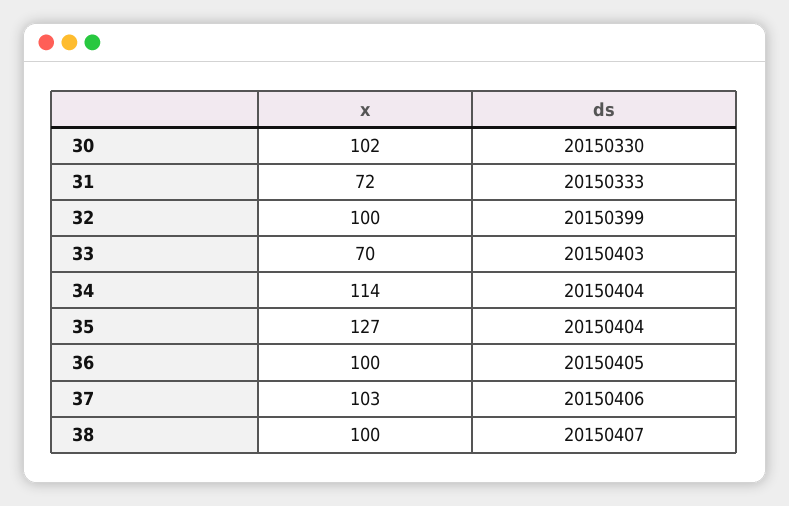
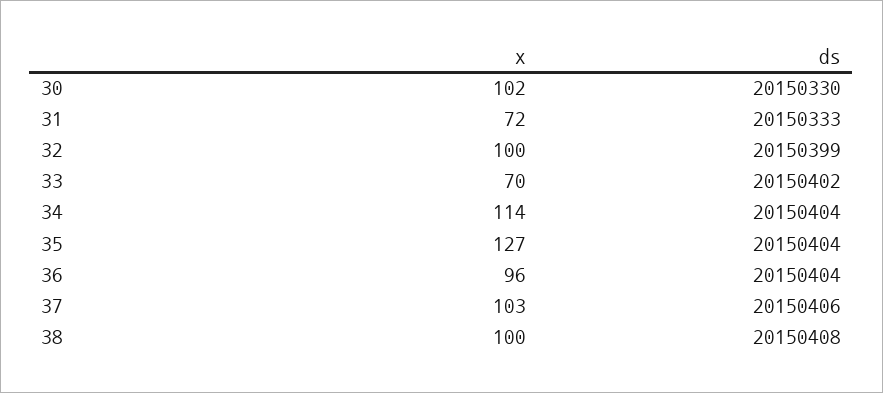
ds, 33: 20150403 -> 20150402
x, 36: 100 -> 96
ds, 36: 20150405 -> 20150404
ds, 38: 20150407 -> 20150408

